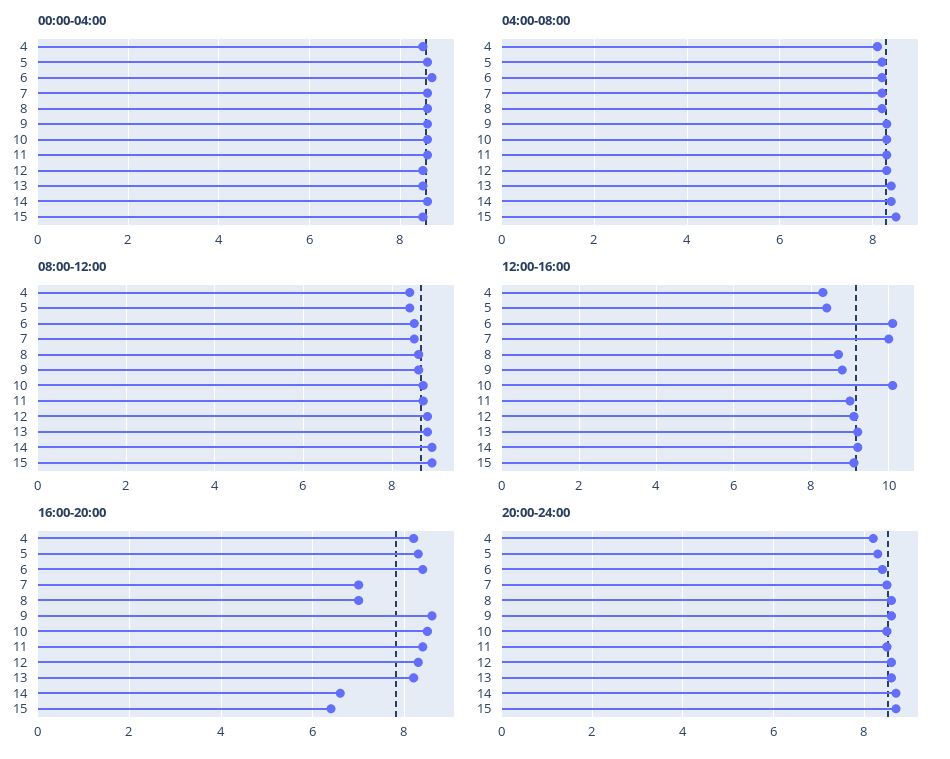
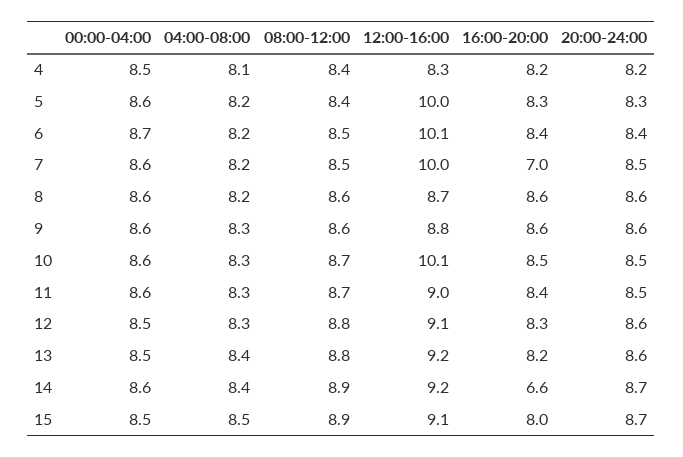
12:00-16:00, 5: 8.5 -> 10
16:00-20:00, 8: 7 -> 8.6
16:00-20:00, 15: 6.5 -> 8

